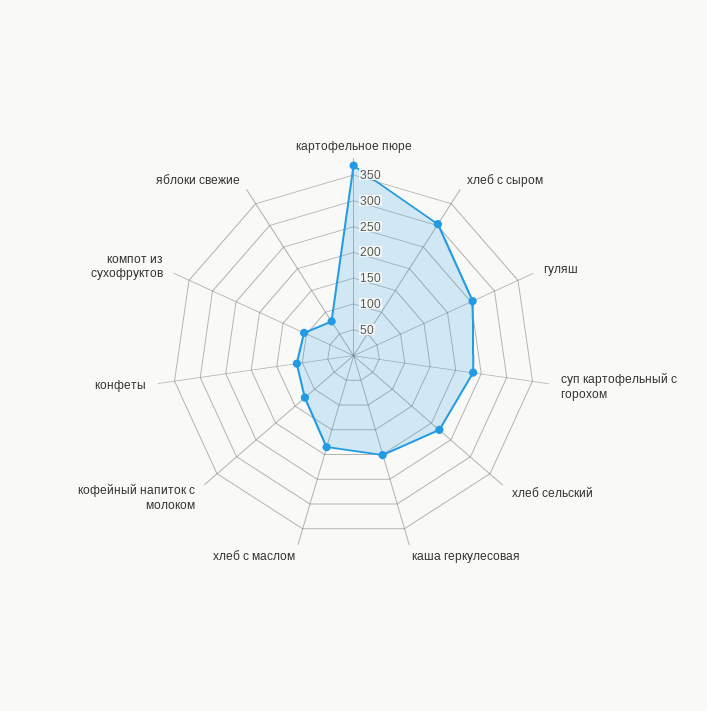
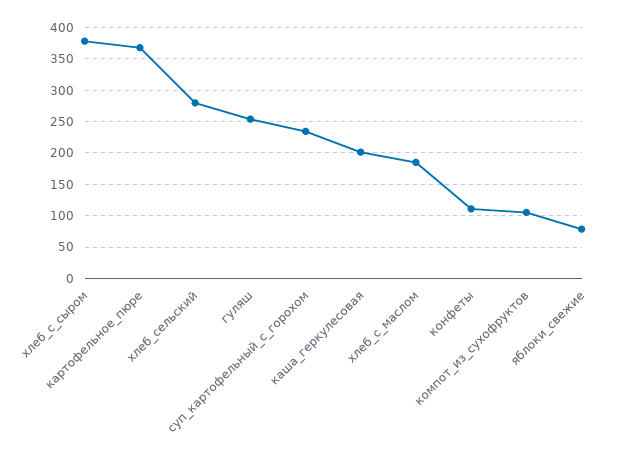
хлеб с сыром: 300 -> 380
хлеб сельский: 225 -> 280
кофейный напиток с молоком: 125 -> none

